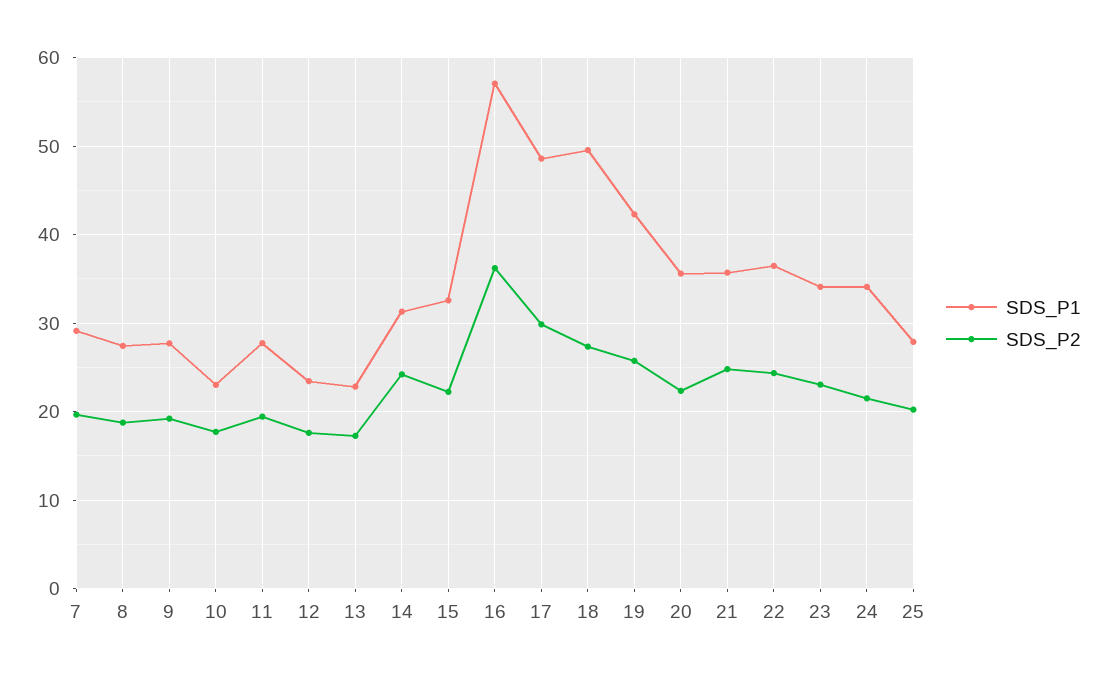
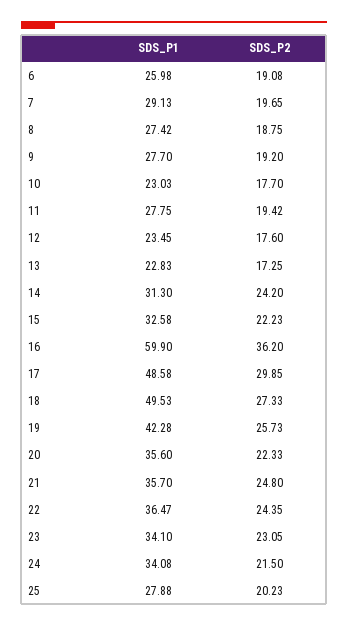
SDS_P1, 16: 57 -> 59.9
SDS_P1, 6: none -> 25.98
SDS_P2, 6: none -> 19.08

